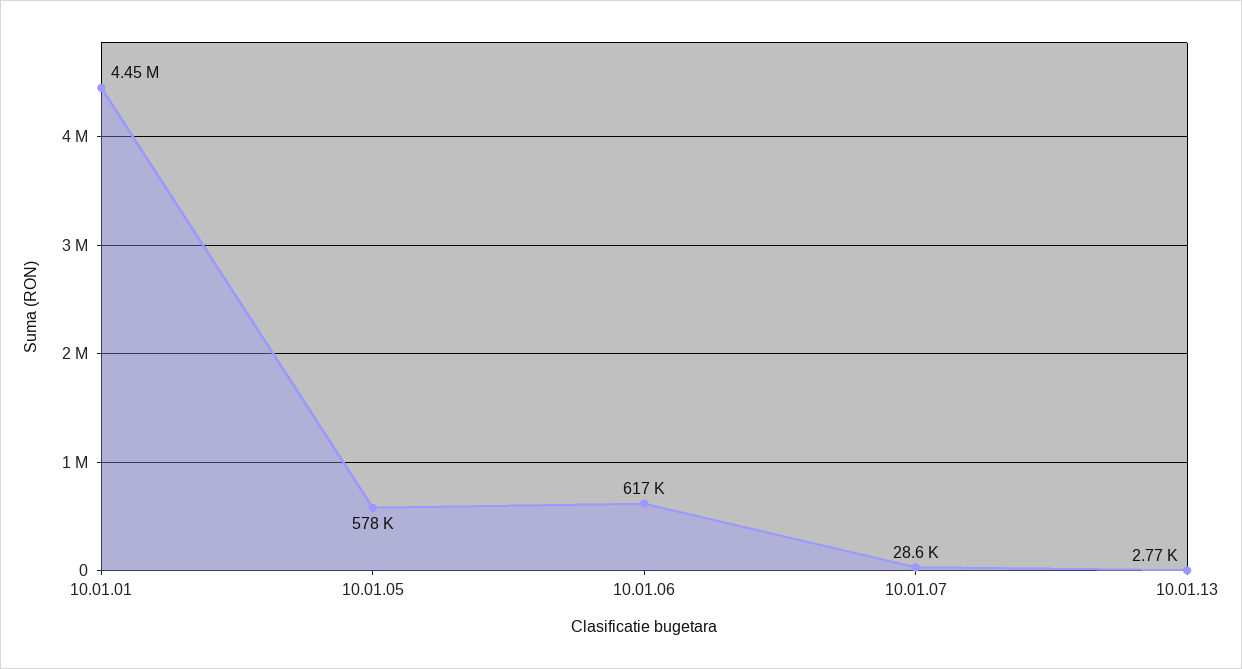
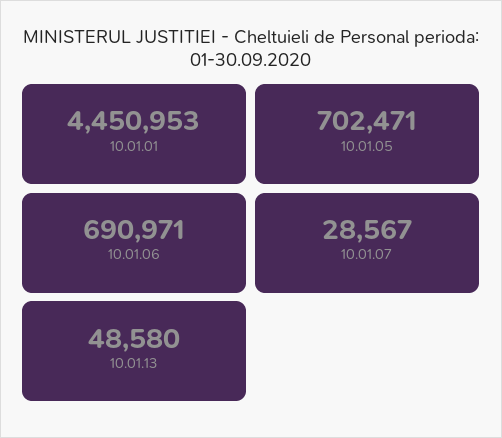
10.01.05: 578000 -> 702471
10.01.06: 617000 -> 690971
10.01.13: 2770 -> 48580

